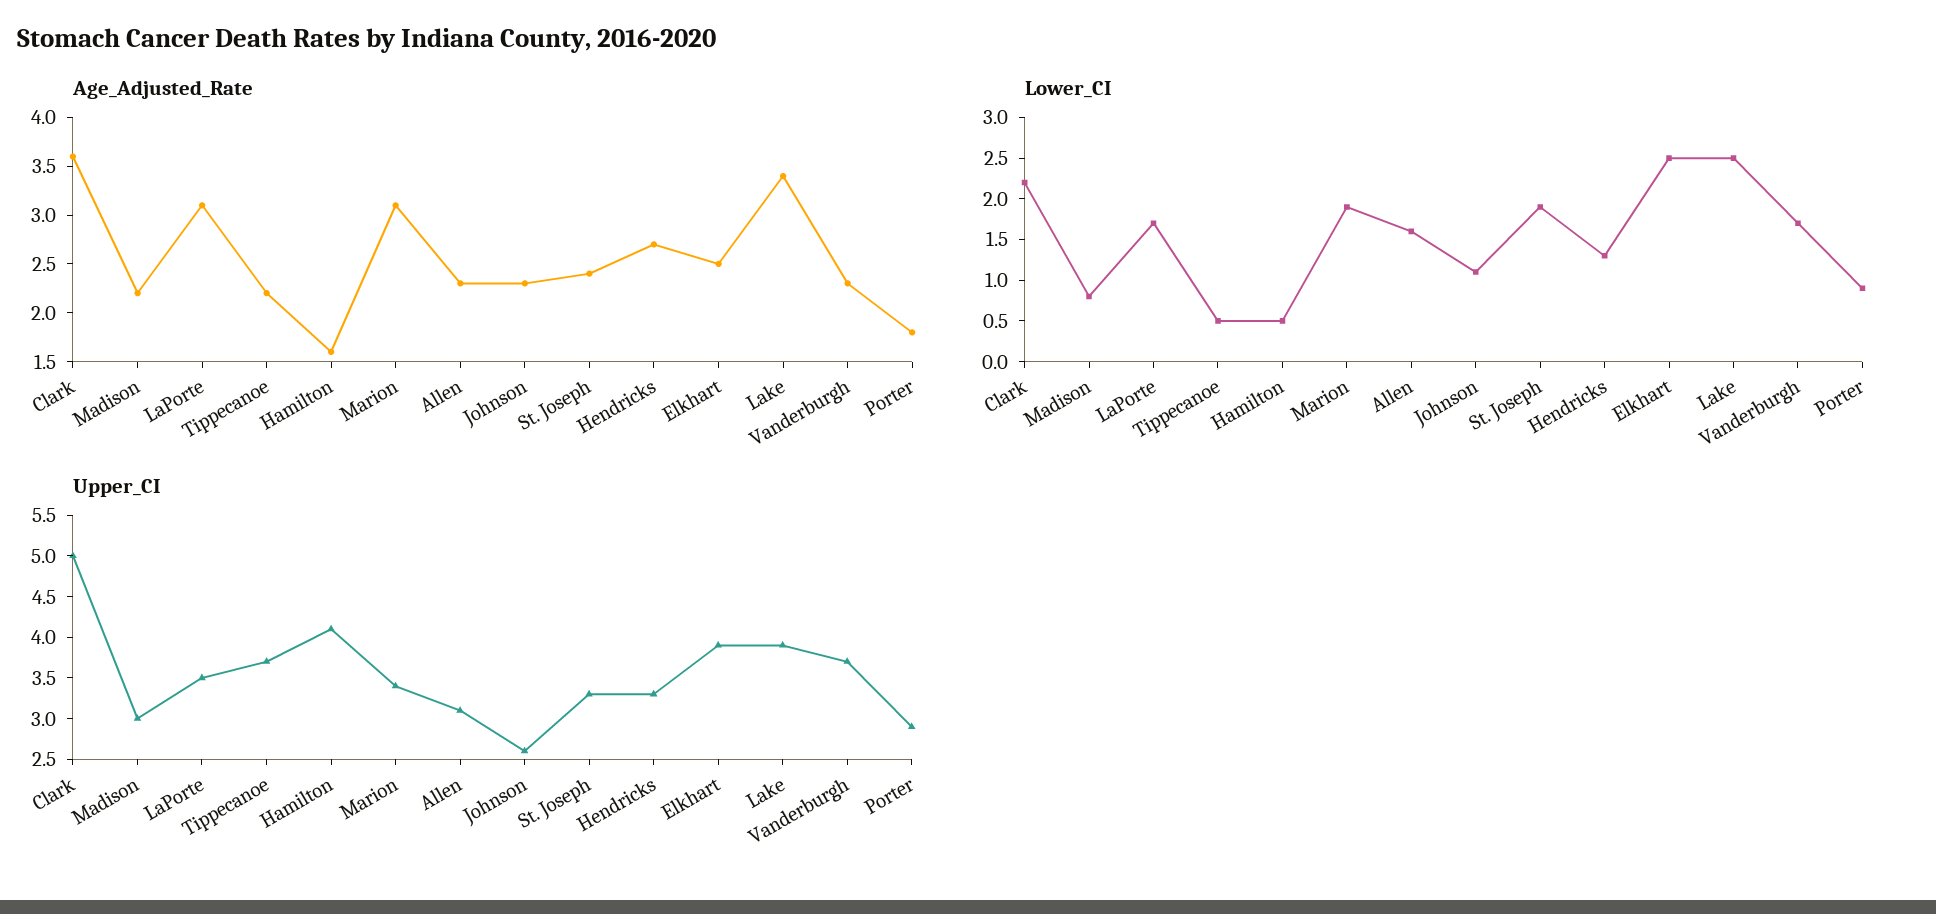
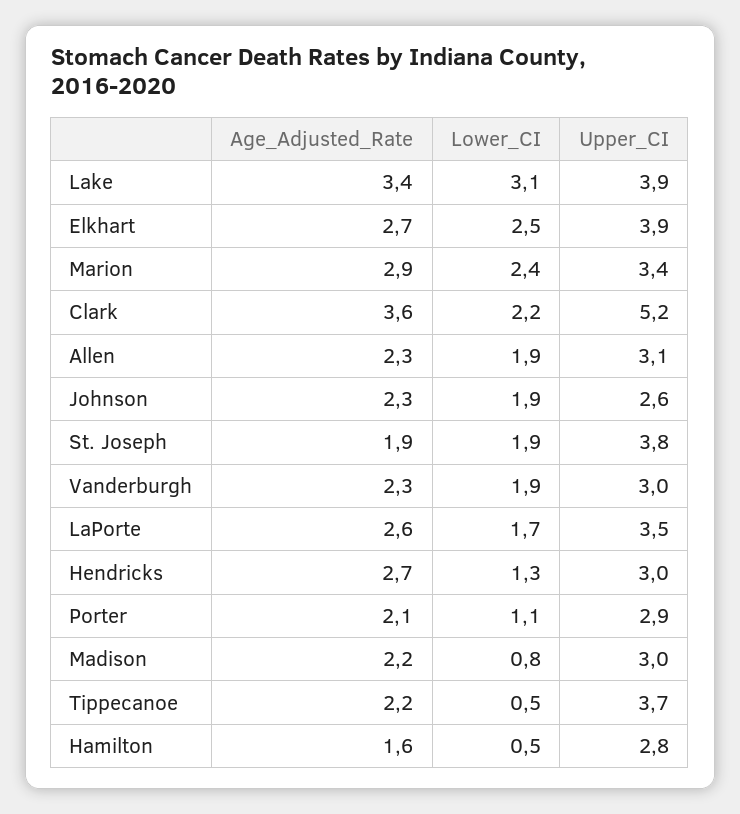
Age_Adjusted_Rate, LaPorte: 3.1 -> 2.6
Age_Adjusted_Rate, Marion: 3.1 -> 2.9
Age_Adjusted_Rate, St. Joseph: 2.4 -> 1.9
Age_Adjusted_Rate, Elkhart: 2.5 -> 2.7
Age_Adjusted_Rate, Porter: 1.8 -> 2.1
Lower_CI, Marion: 1.9 -> 2.4
Lower_CI, Allen: 1.6 -> 1.9
Lower_CI, Johnson: 1.1 -> 1.9
Lower_CI, Lake: 2.5 -> 3.1
Lower_CI, Vanderburgh: 1.7 -> 1.9
Lower_CI, Porter: 0.9 -> 1.1
Upper_CI, Clark: 5 -> 5.2
Upper_CI, Hamilton: 4.1 -> 2.8
Upper_CI, St. Joseph: 3.3 -> 3.8
Upper_CI, Hendricks: 3.3 -> 3
Upper_CI, Vanderburgh: 3.7 -> 3

